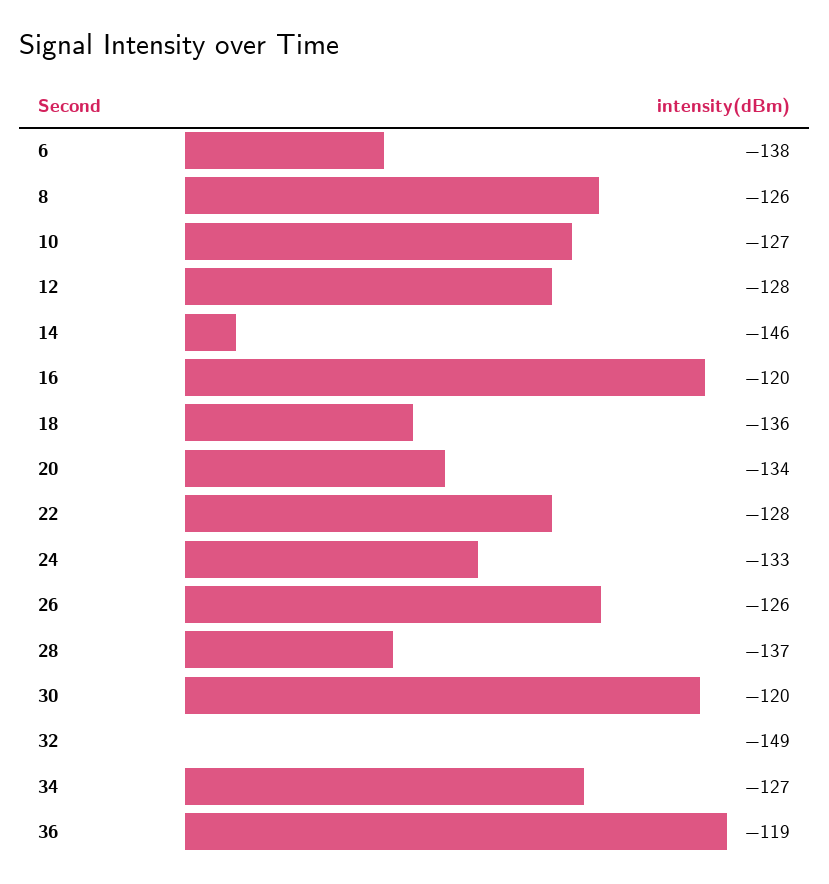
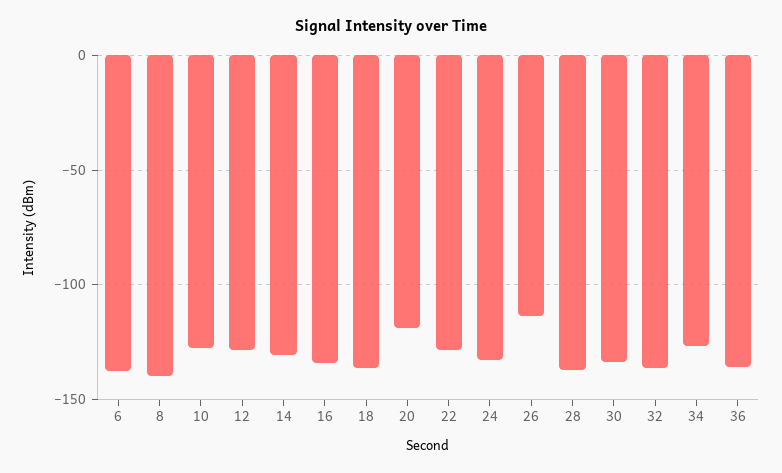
8: -126 -> -140
14: -146 -> -130
16: -120 -> -135
20: -134 -> -120
26: -126 -> -115
30: -120 -> -135
32: -149 -> -135
36: -119 -> -135

